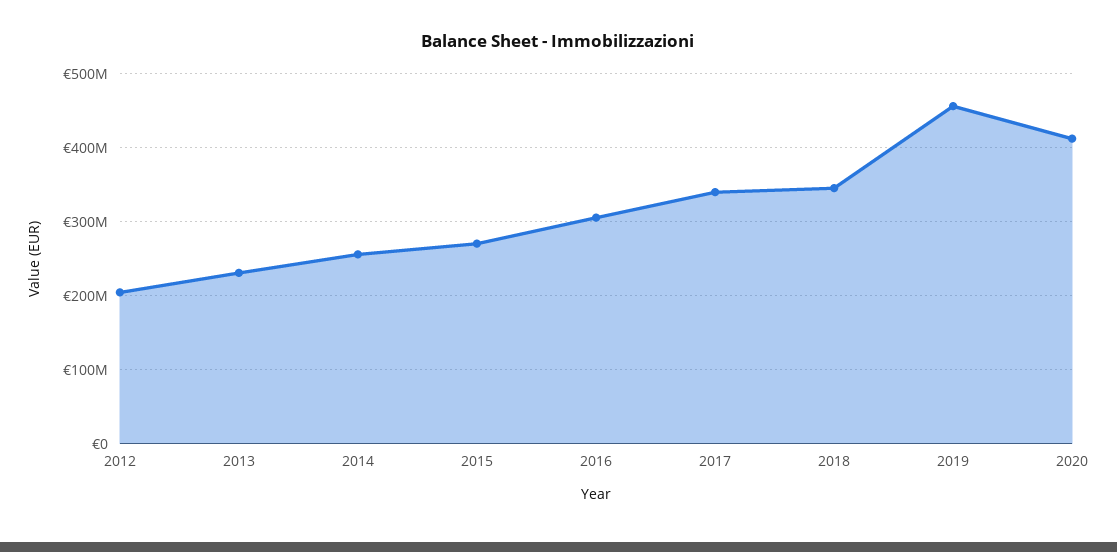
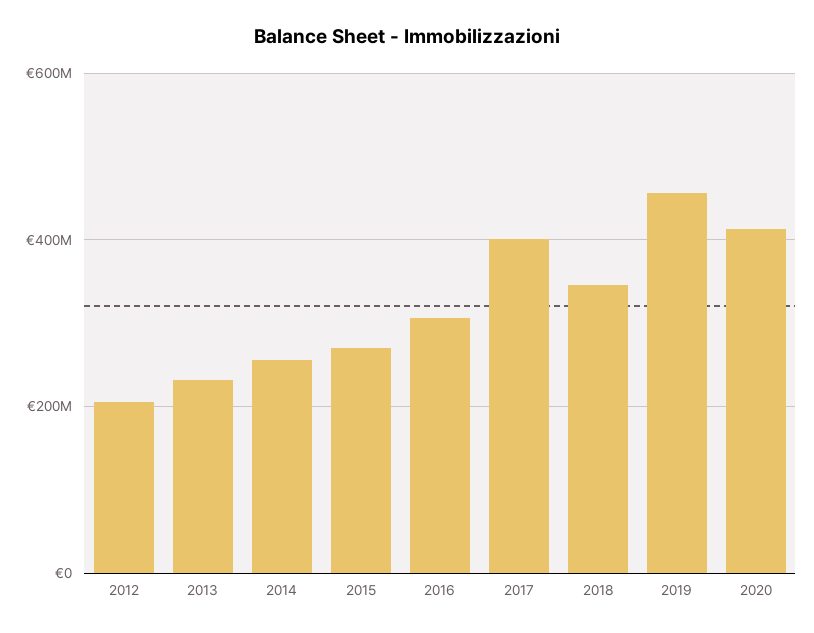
2017: 340000000 -> 400000000

